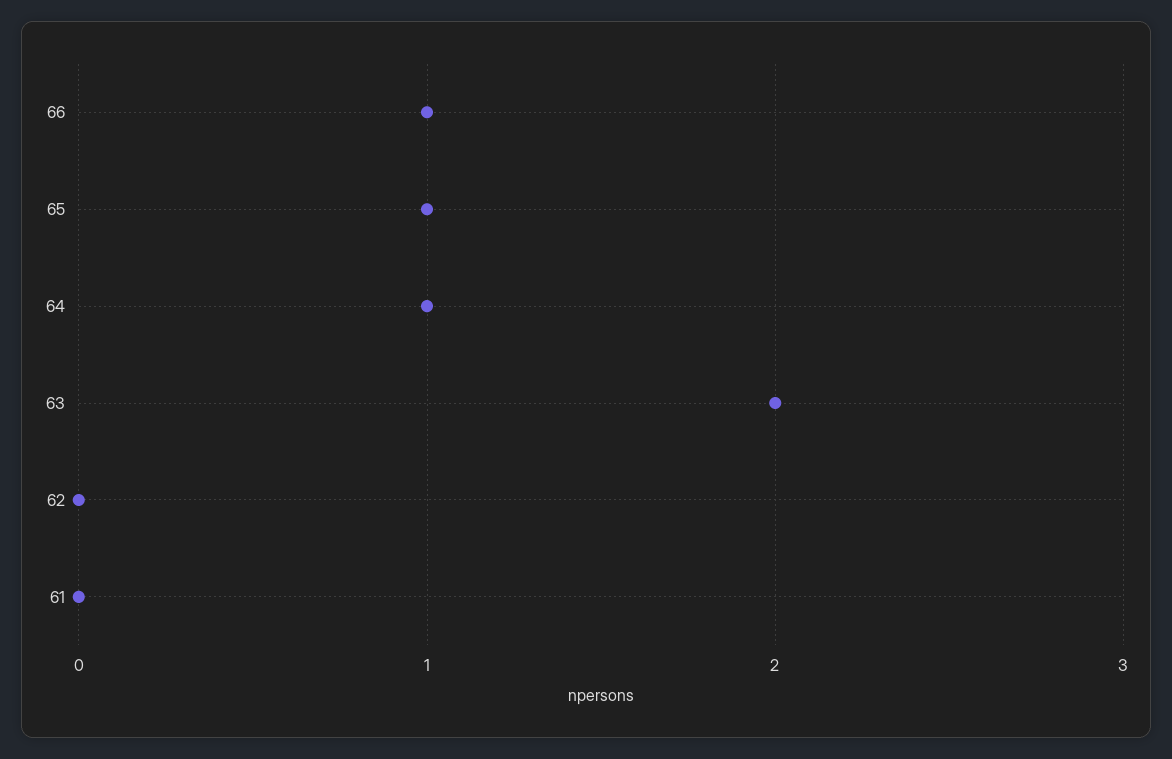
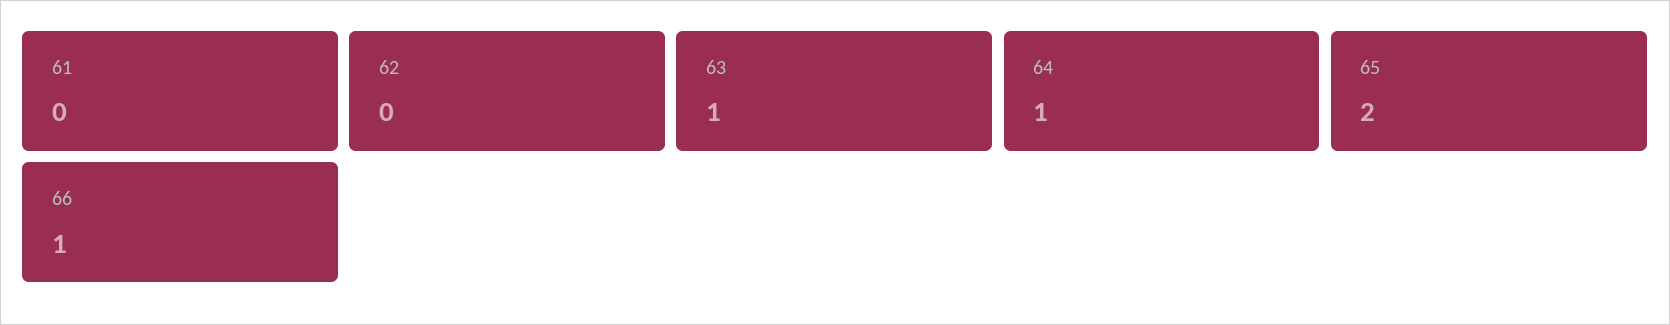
65: 1 -> 2
63: 2 -> 1

